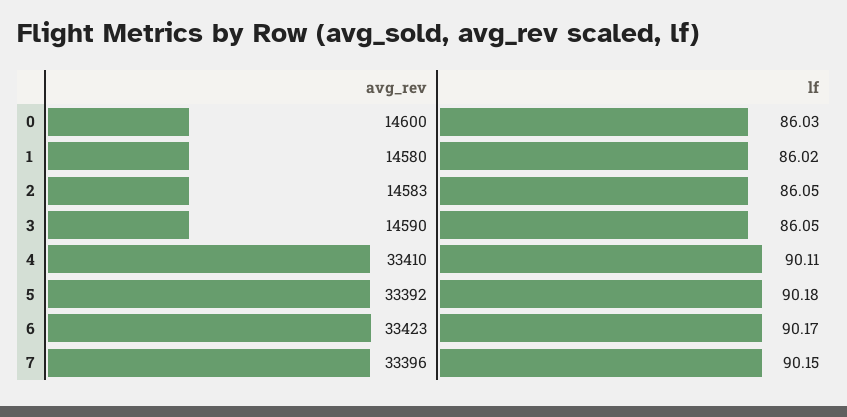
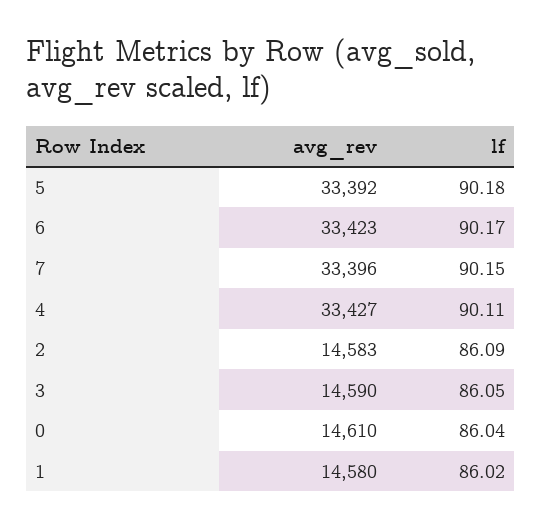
avg_rev, 0: 14600 -> 14610
lf, 0: 86.03 -> 86.04
lf, 2: 86.05 -> 86.09
avg_rev, 4: 33410 -> 33427

